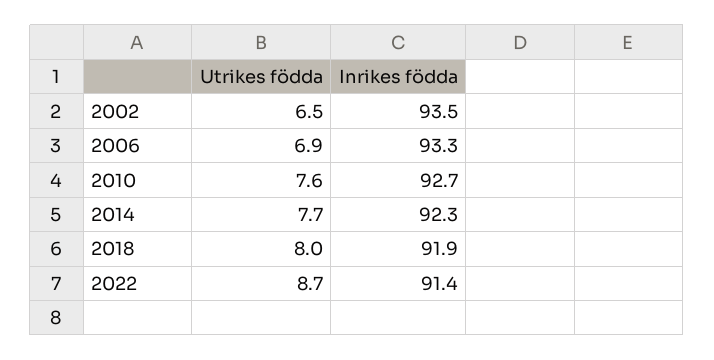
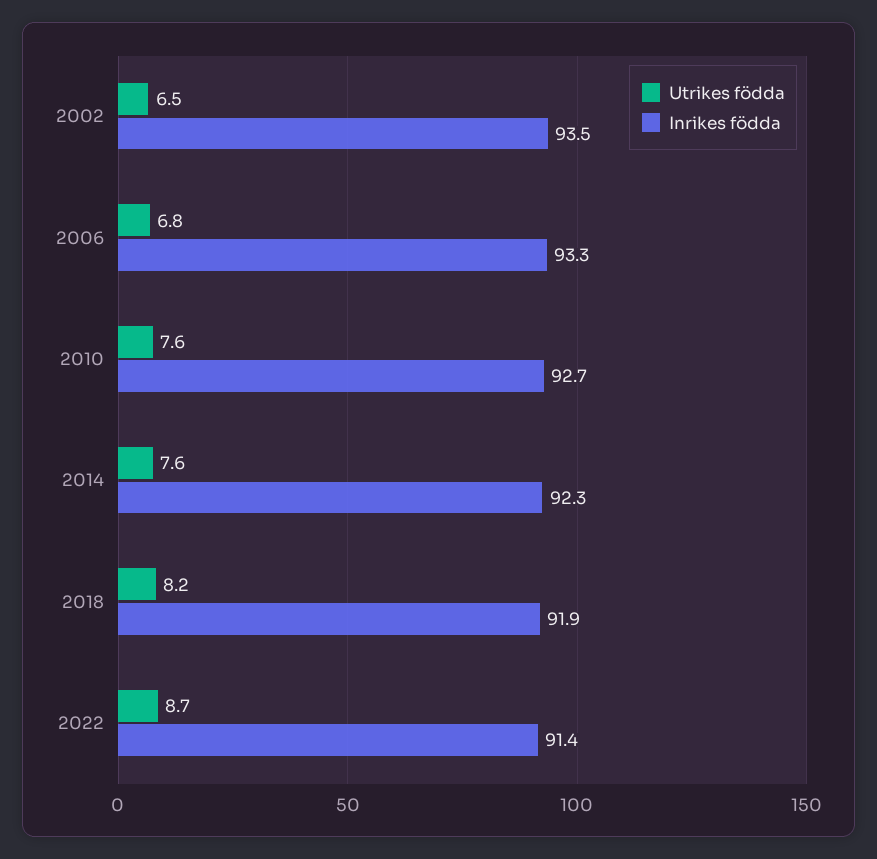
Utrikes födda, 2006: 6.9 -> 6.8
Utrikes födda, 2014: 7.7 -> 7.6
Utrikes födda, 2018: 8 -> 8.2

